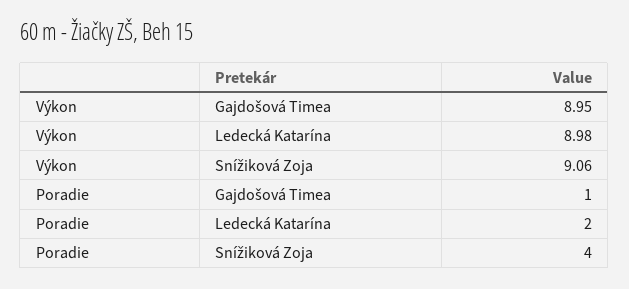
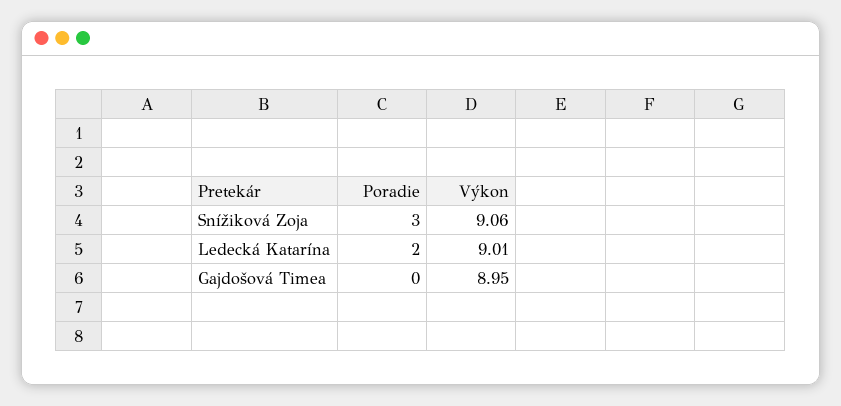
Výkon, Ledecká Katarína: 8.98 -> 9.01
Poradie, Gajdošová Timea: 1 -> 0
Poradie, Snížiková Zoja: 4 -> 3

